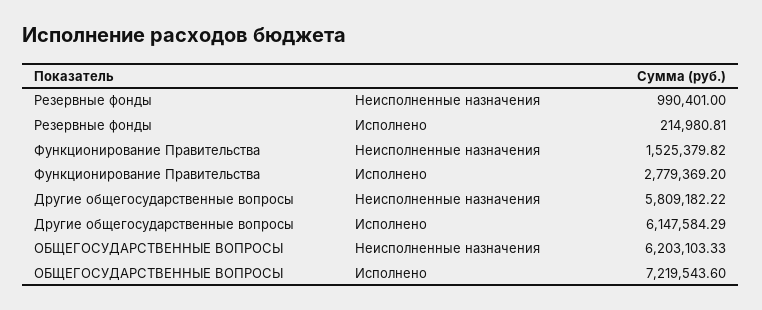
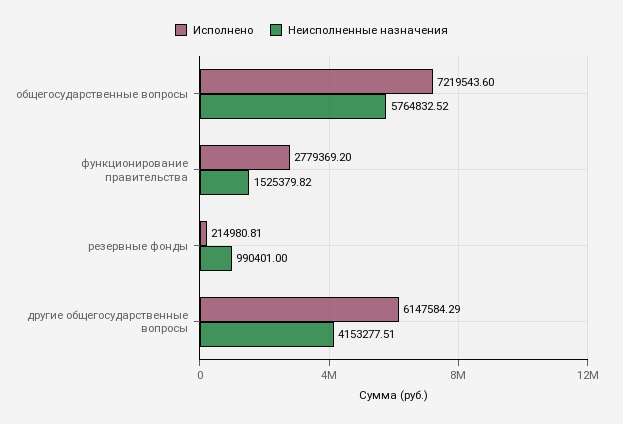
Неисполненные назначения, Другие общегосударственные вопросы: 5809182.22 -> 4153277.51
Неисполненные назначения, ОБЩЕГОСУДАРСТВЕННЫЕ ВОПРОСЫ: 6203103.33 -> 5764832.52

